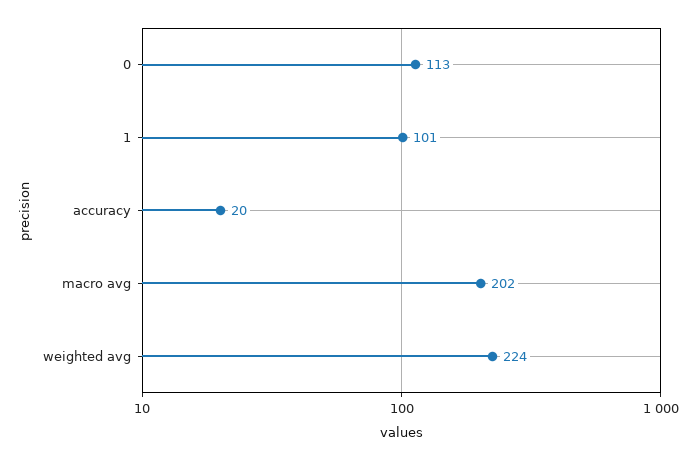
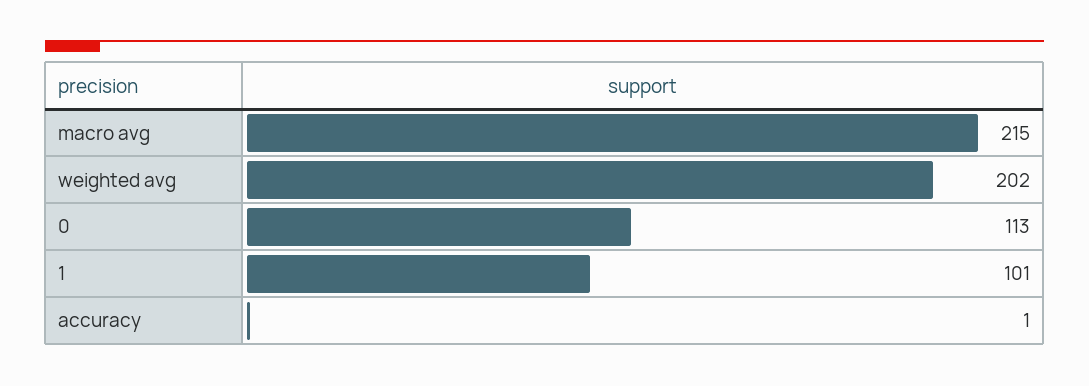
accuracy: 20 -> 1
macro avg: 202 -> 215
weighted avg: 224 -> 202

